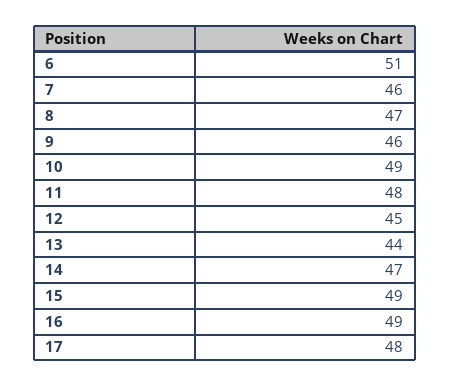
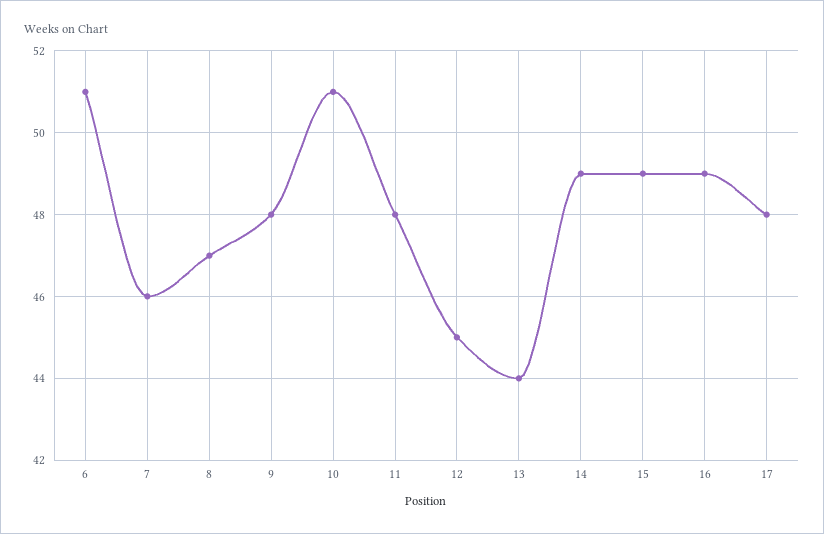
9: 46 -> 48
10: 49 -> 51
14: 47 -> 49

